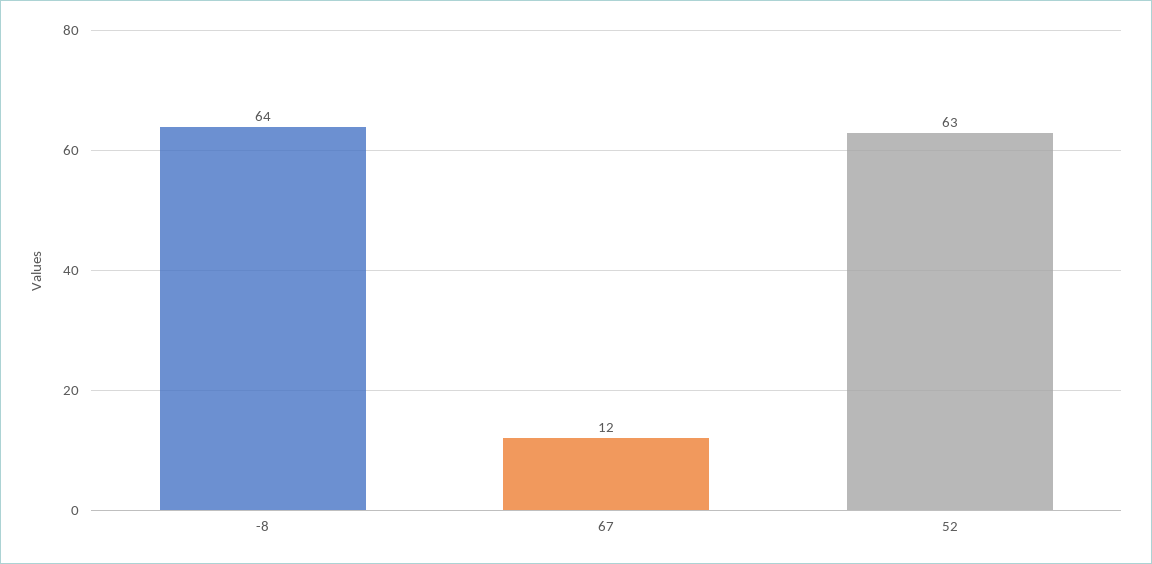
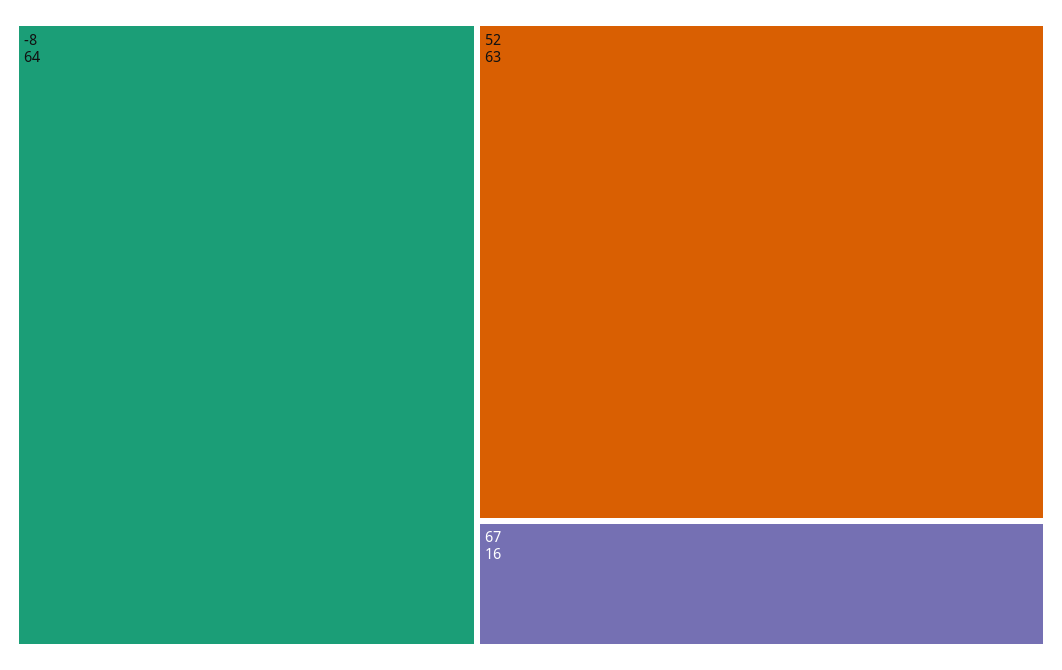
67: 12 -> 16

